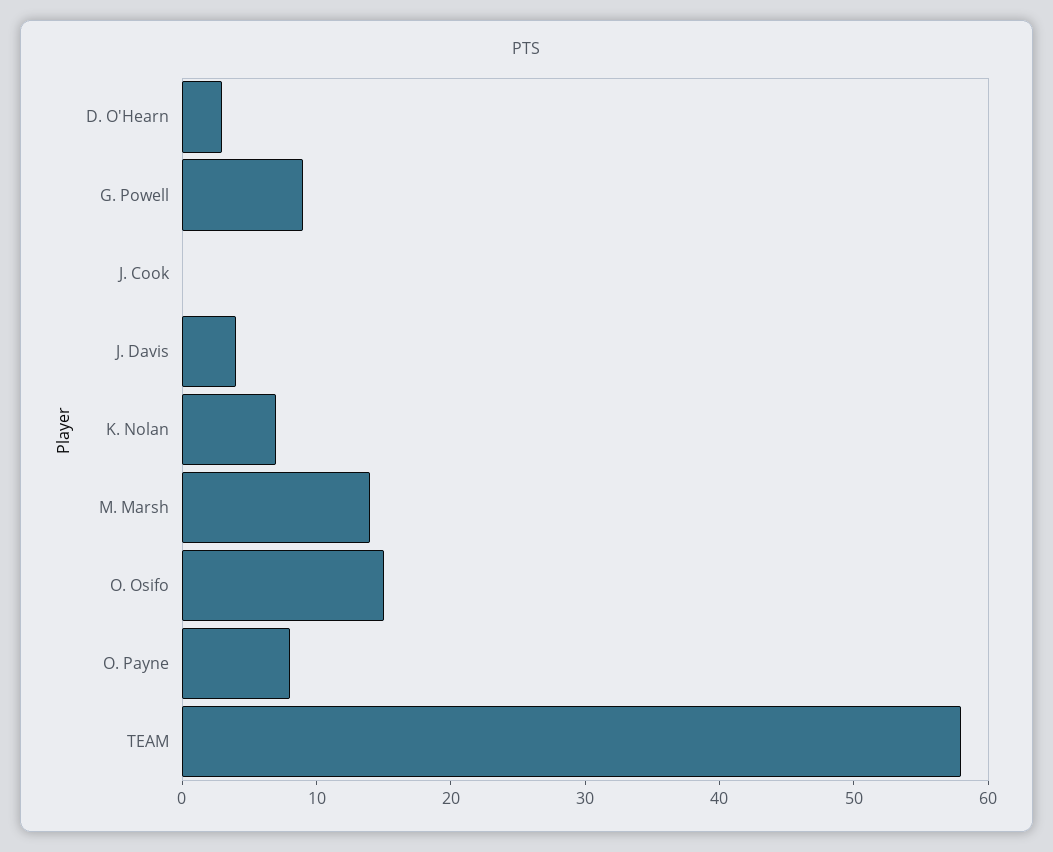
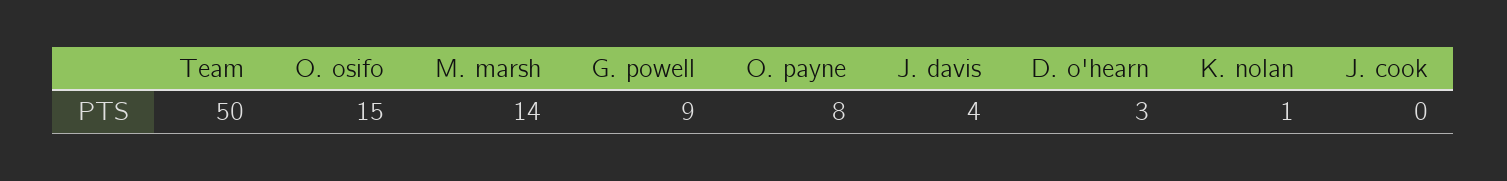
K. Nolan: 7 -> 1
TEAM: 58 -> 50

